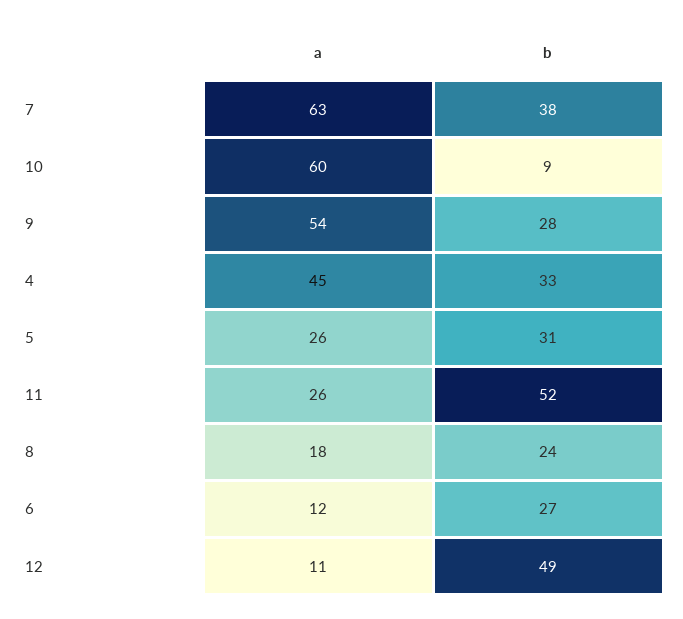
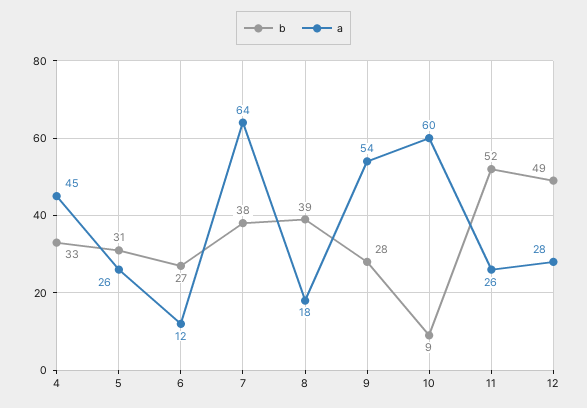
a, 7: 63 -> 64
b, 8: 24 -> 39
a, 12: 11 -> 28

